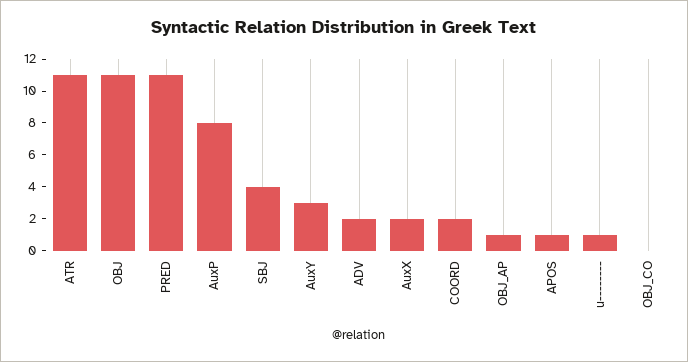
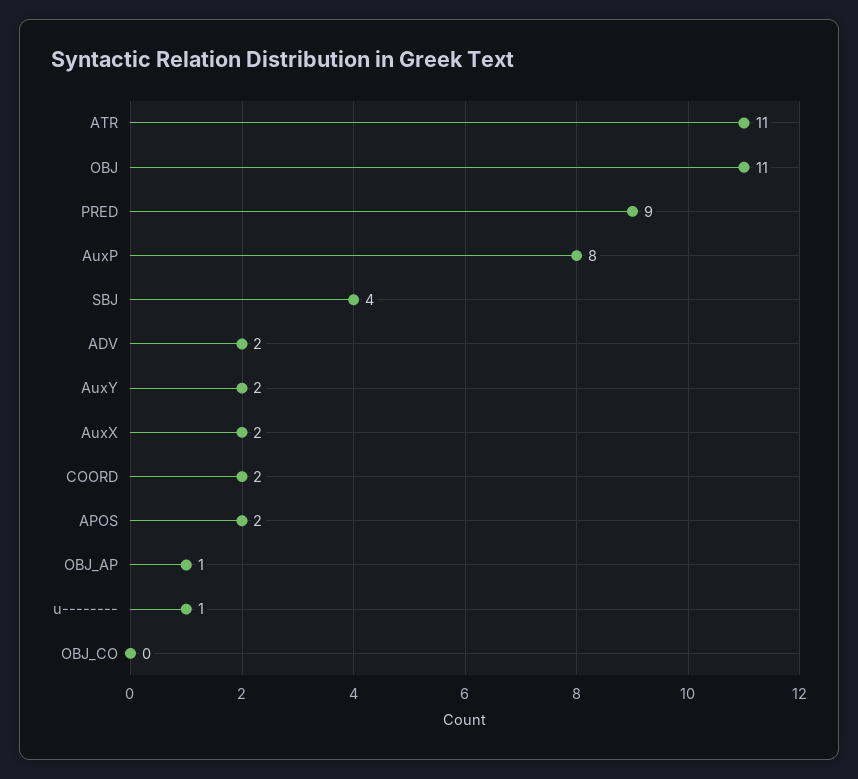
PRED: 11 -> 9
AuxY: 3 -> 2
APOS: 1 -> 2

